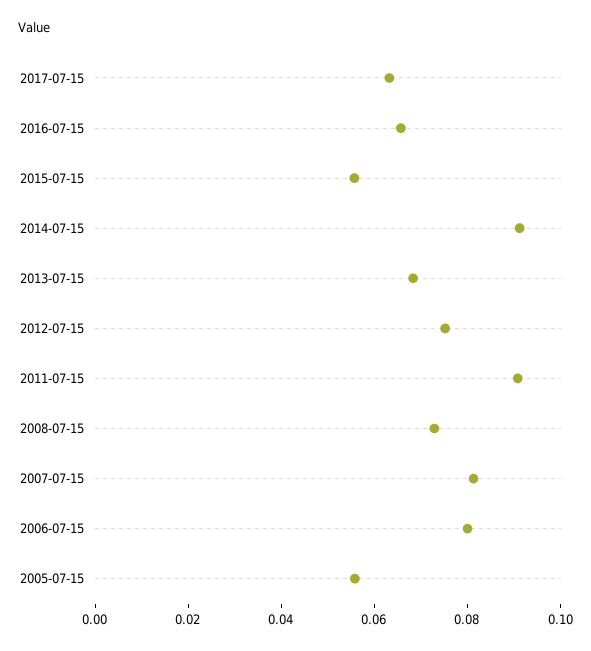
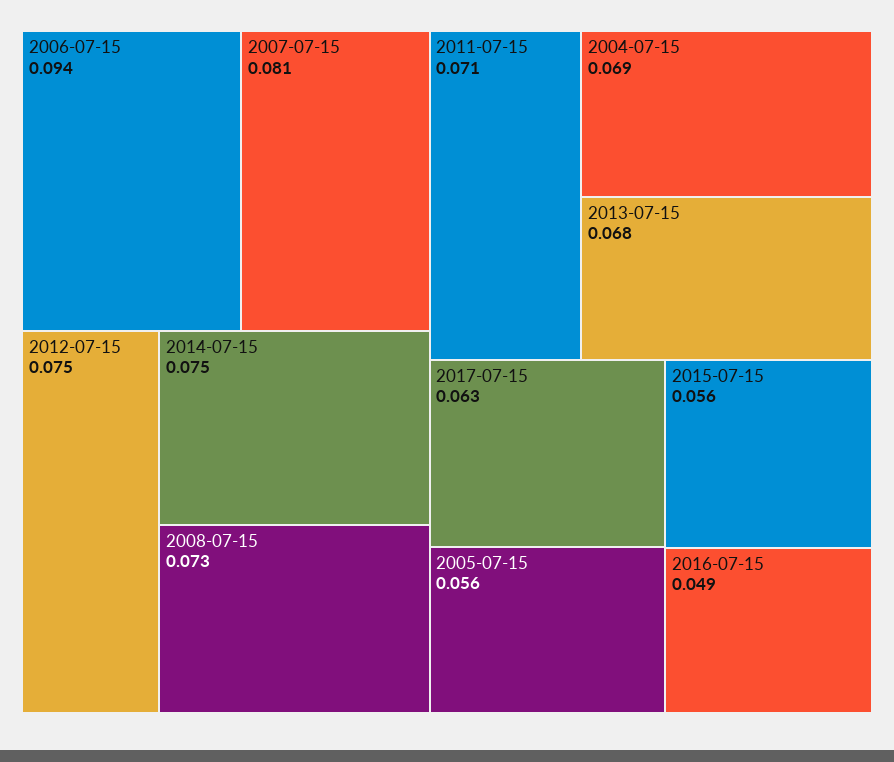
2016-07-15: 0.065 -> 0.049
2014-07-15: 0.09 -> 0.075
2011-07-15: 0.09 -> 0.071
2006-07-15: 0.08 -> 0.094
2004-07-15: none -> 0.069

